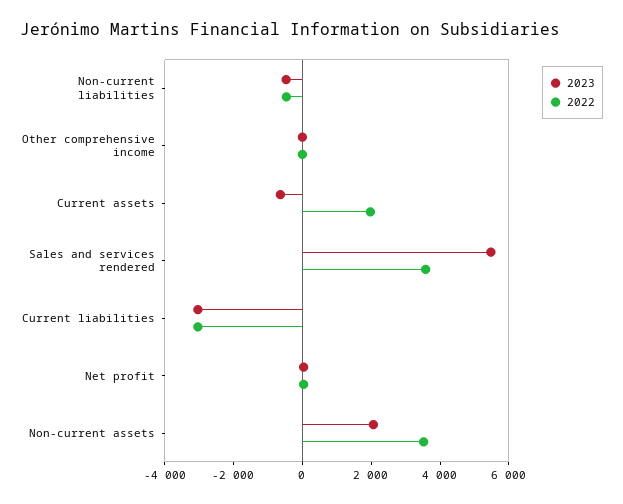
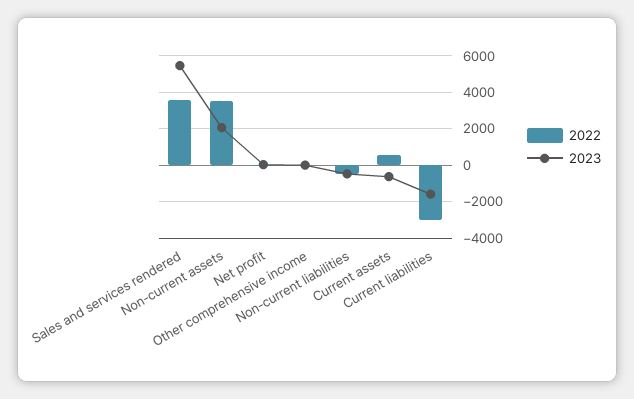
2022, Current assets: 2000 -> 500
2023, Current liabilities: -3000 -> -1500

